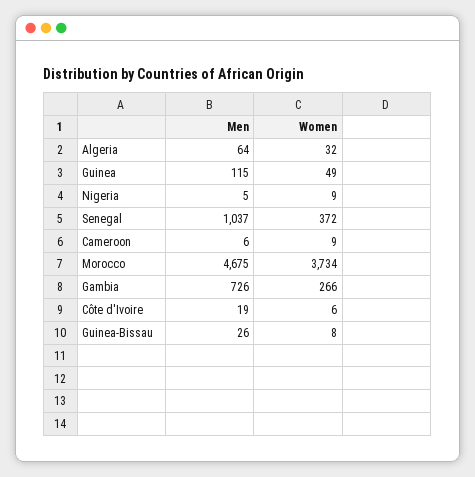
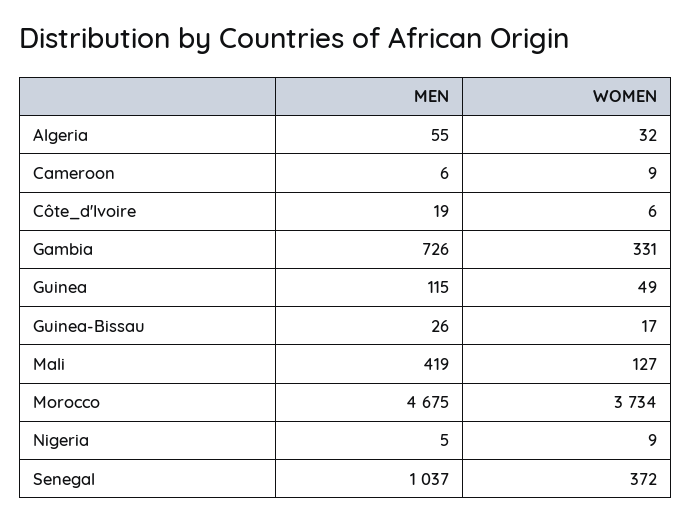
Men, Algeria: 64 -> 55
Women, Gambia: 266 -> 331
Women, Guinea-Bissau: 8 -> 17
Men, Mali: none -> 419
Women, Mali: none -> 127

